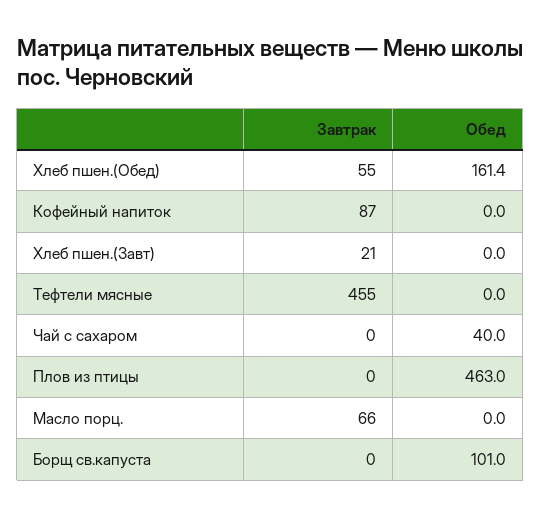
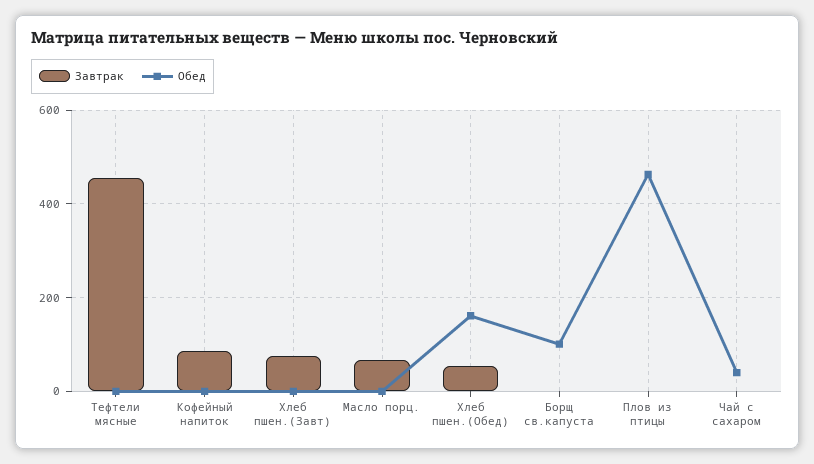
Завтрак, Хлеб пшен.(Завт): 21 -> 80

